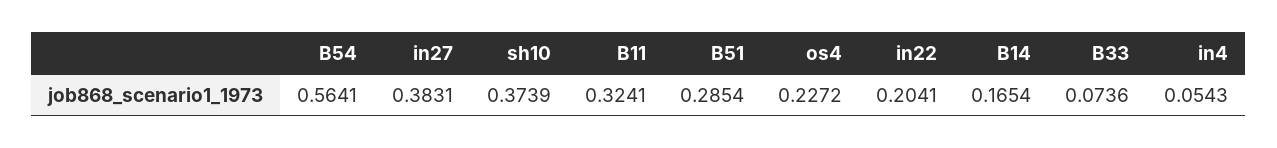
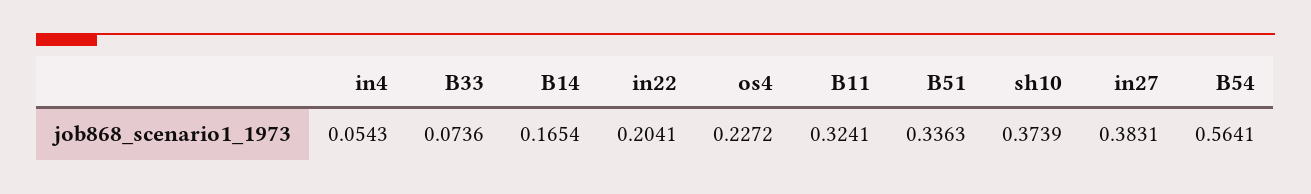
B51: 0.2854 -> 0.3363

